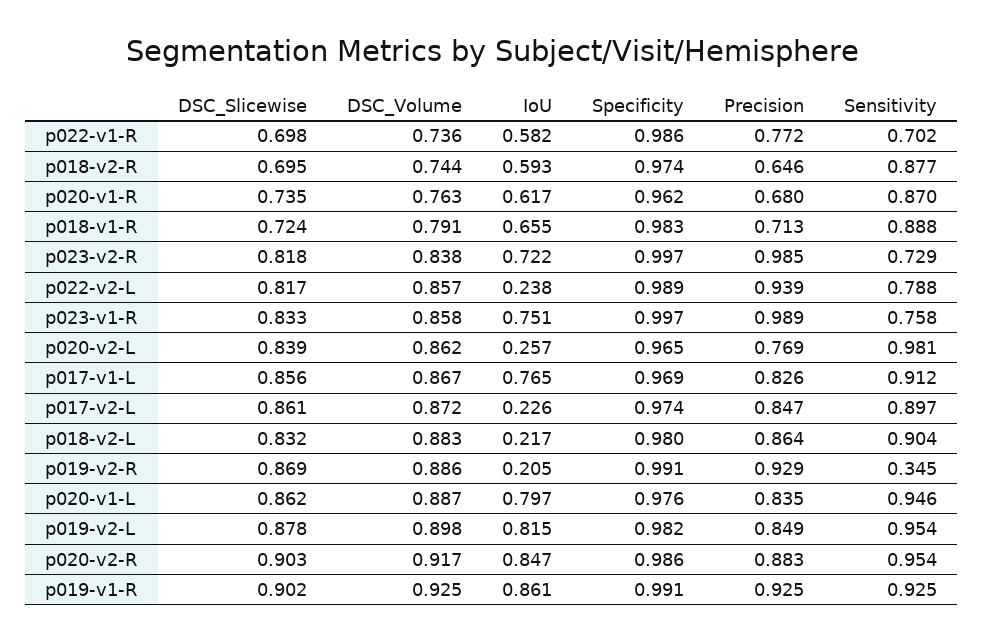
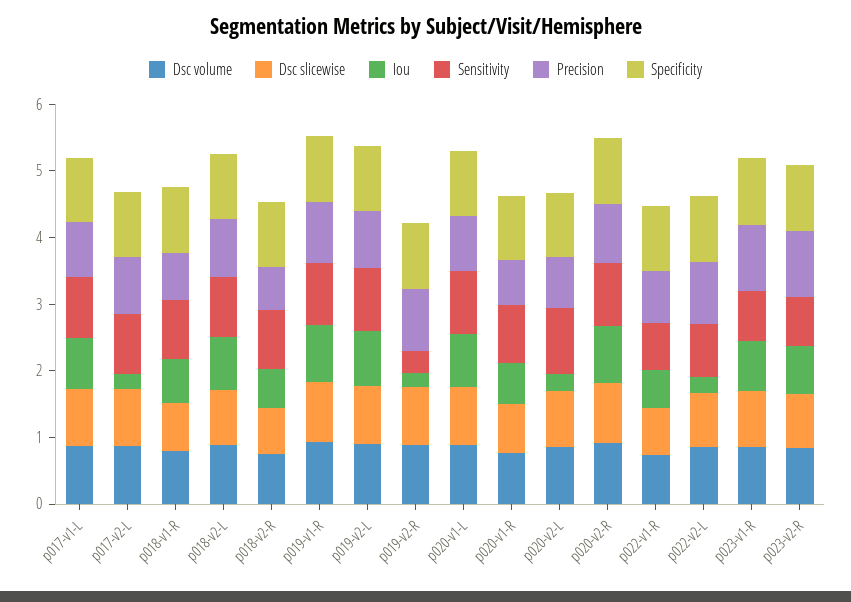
IoU, p018-v2-L: 0.217 -> 0.8

